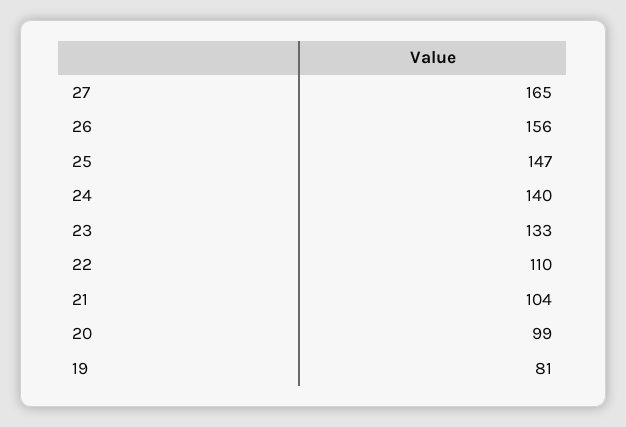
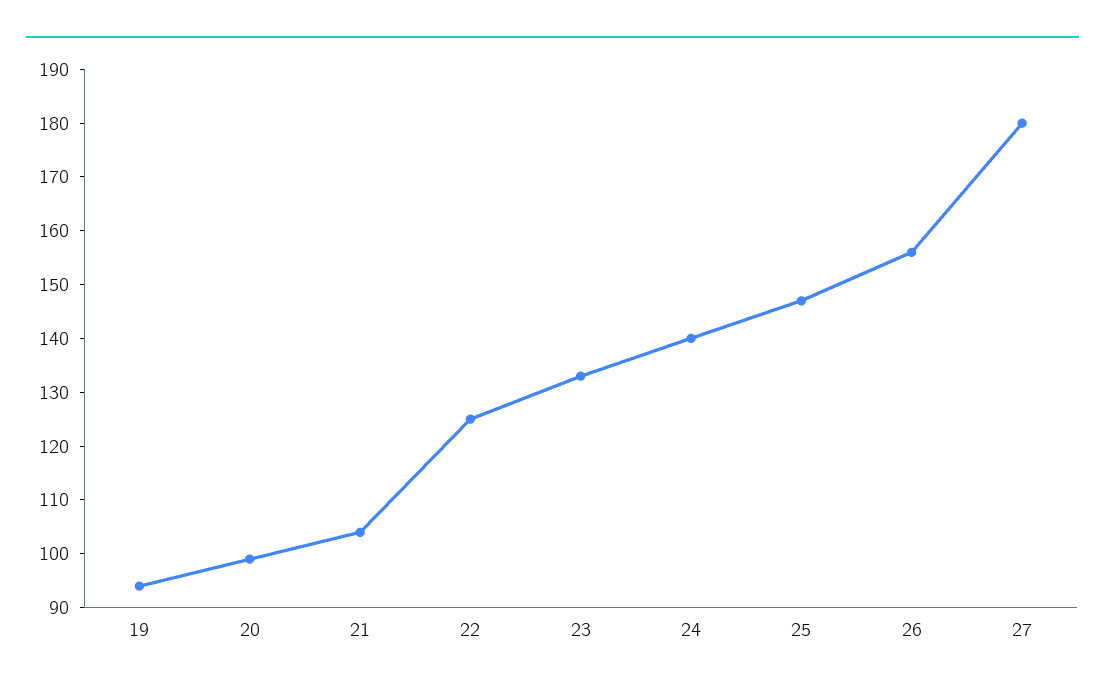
27: 165 -> 180
22: 110 -> 125
19: 81 -> 95

